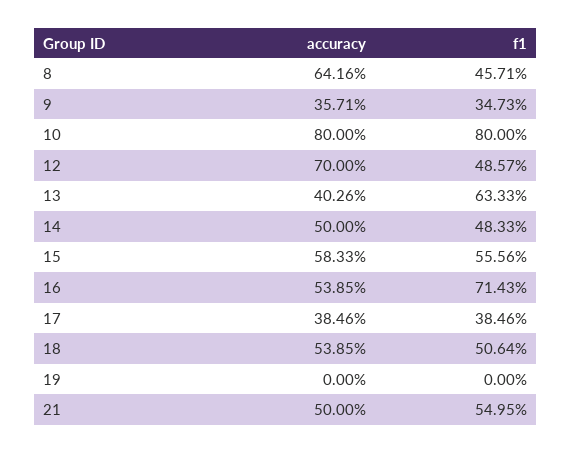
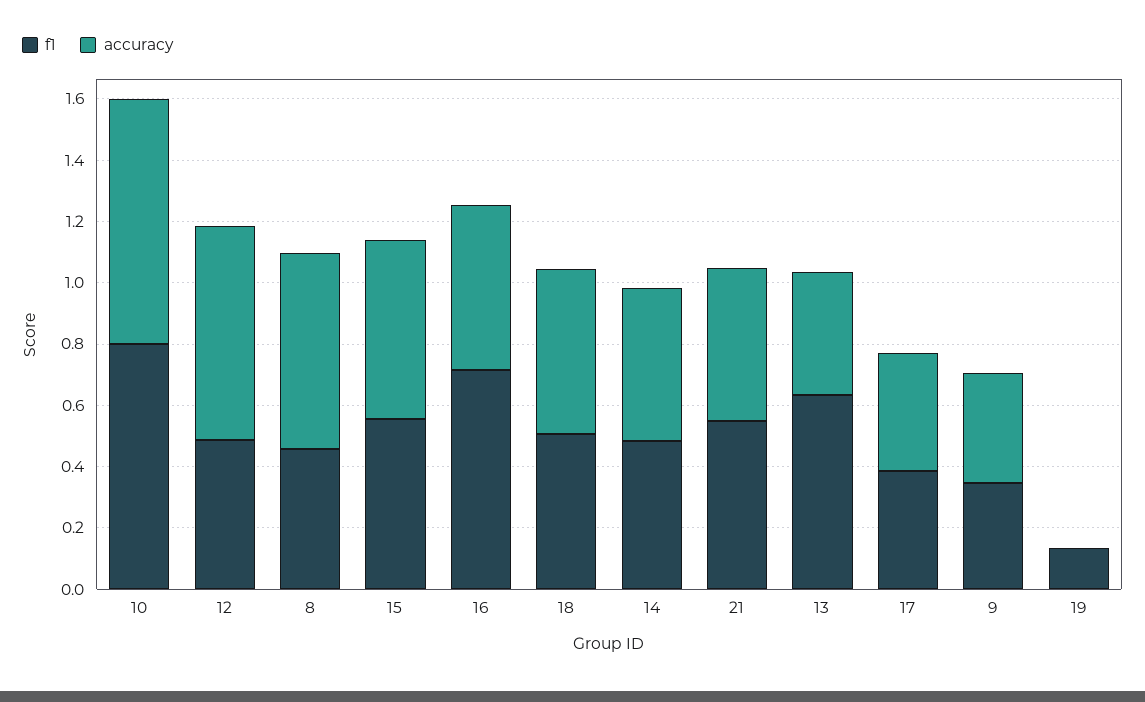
f1, 19: 0 -> 0.15

